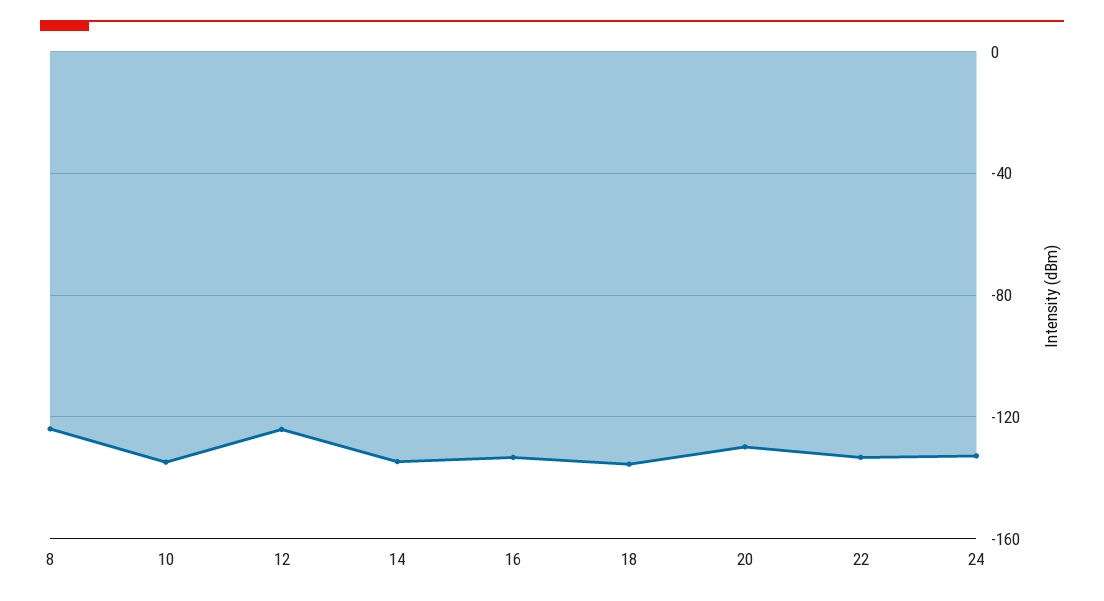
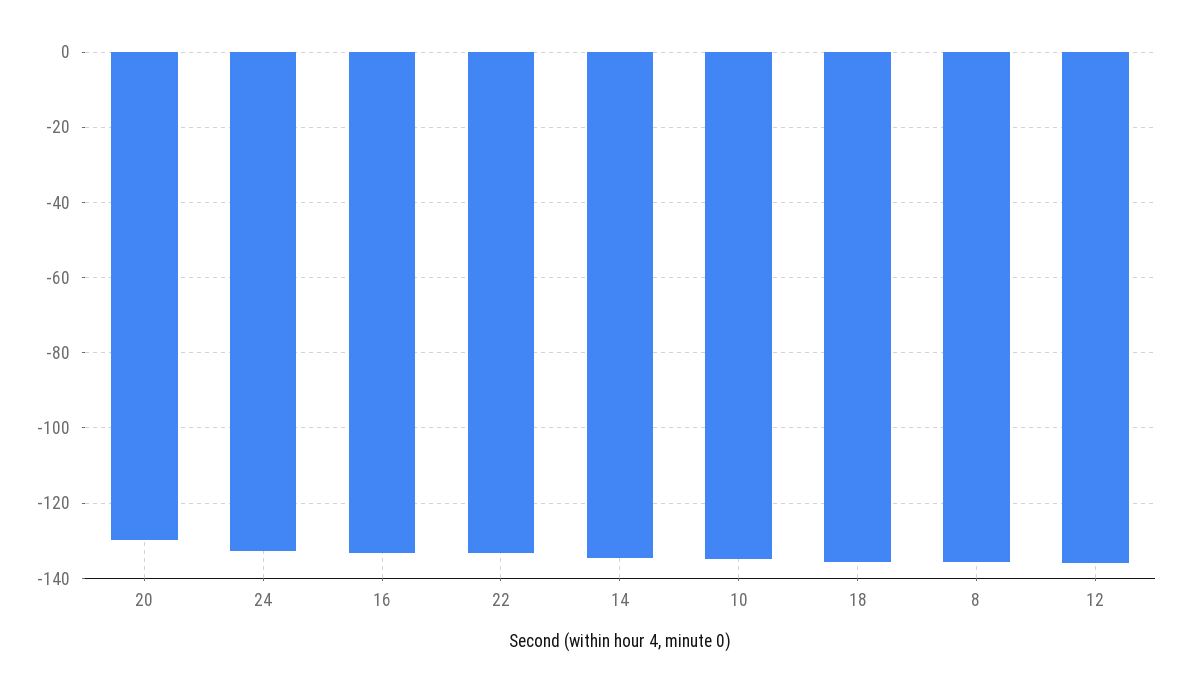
8: -125 -> -136
12: -125 -> -136

